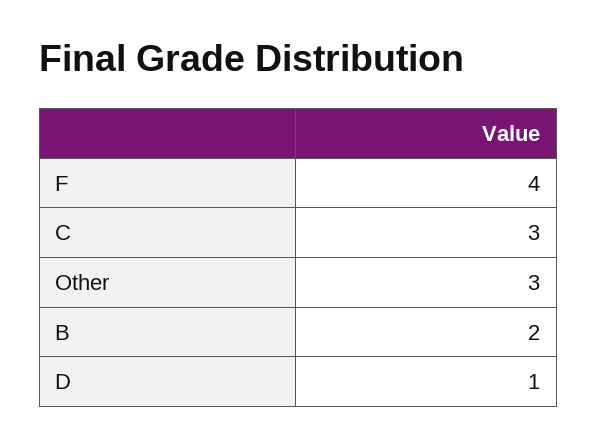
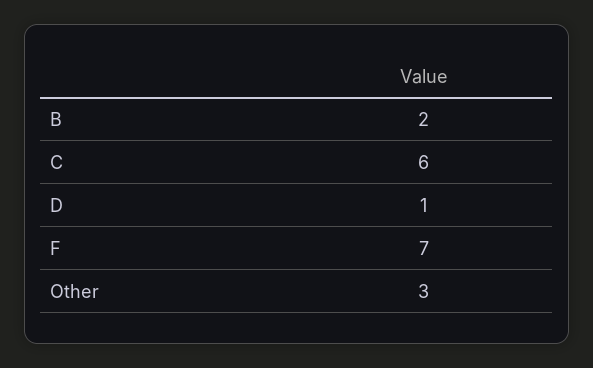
F: 4 -> 7
C: 3 -> 6

